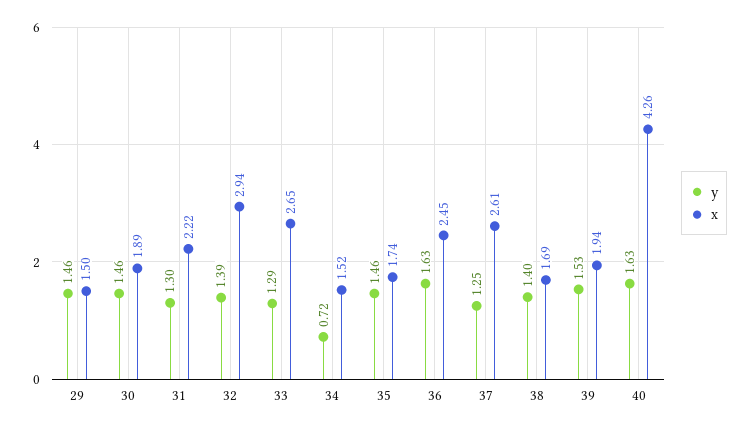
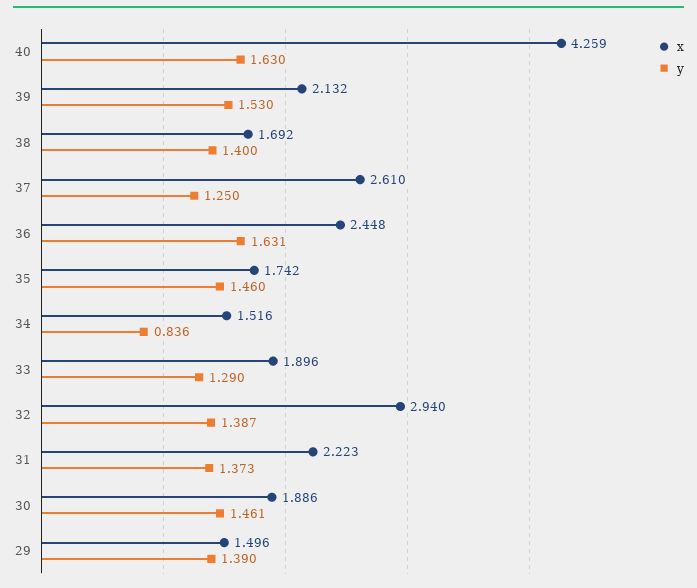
y, 29: 1.46 -> 1.39
y, 31: 1.3 -> 1.373
x, 33: 2.65 -> 1.896
y, 34: 0.72 -> 0.836
x, 39: 1.94 -> 2.132

